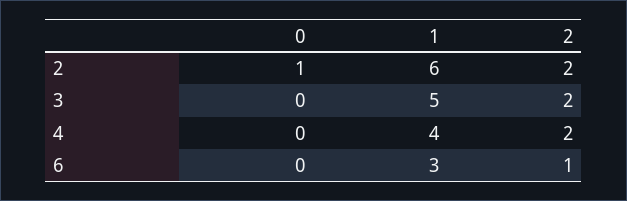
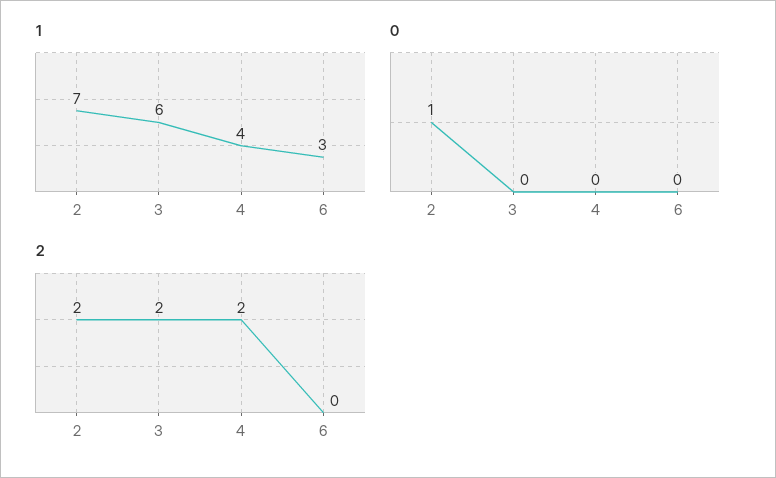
1, 2: 6 -> 7
1, 3: 5 -> 6
2, 6: 1 -> 0

